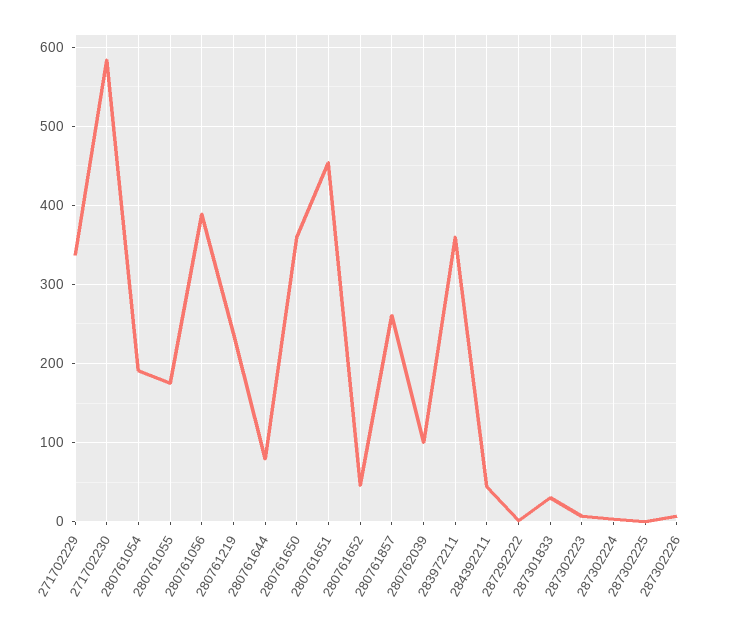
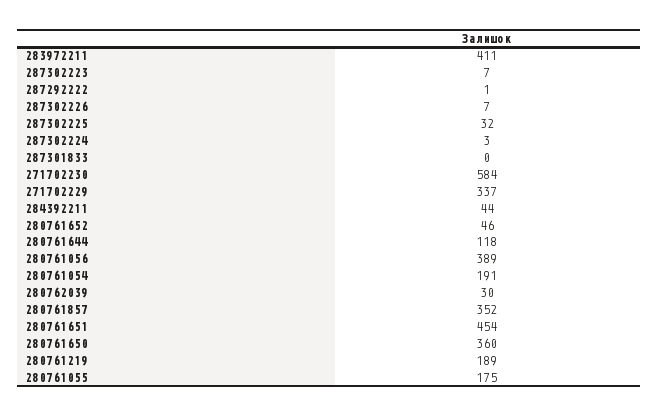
280761219: 240 -> 189
280761644: 80 -> 118
280761857: 260 -> 352
280762039: 100 -> 30
283972211: 360 -> 411
287301833: 30 -> 0
287302225: 0 -> 32

